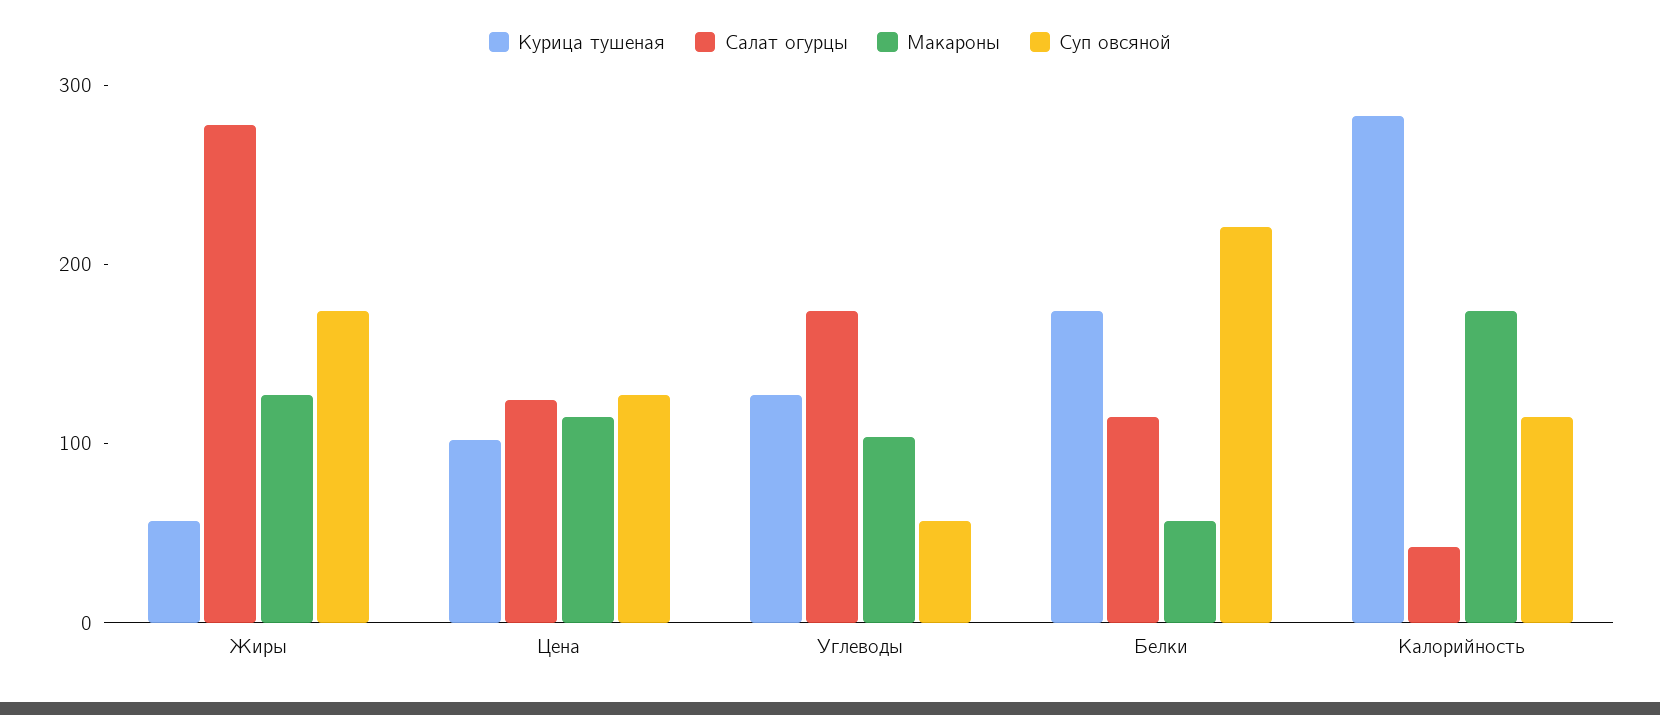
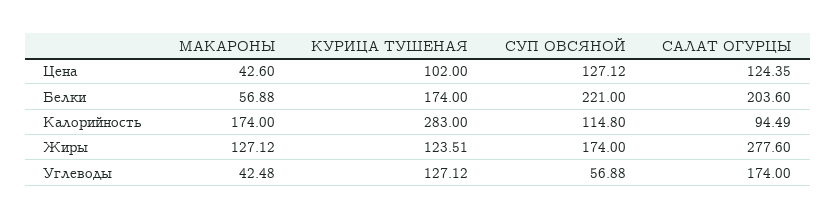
Курица тушеная, Жиры: 60 -> 123.51
Макароны, Цена: 120 -> 42.6
Макароны, Углеводы: 100 -> 42.48
Салат огурцы, Белки: 120 -> 203.6
Салат огурцы, Калорийность: 40 -> 94.49

